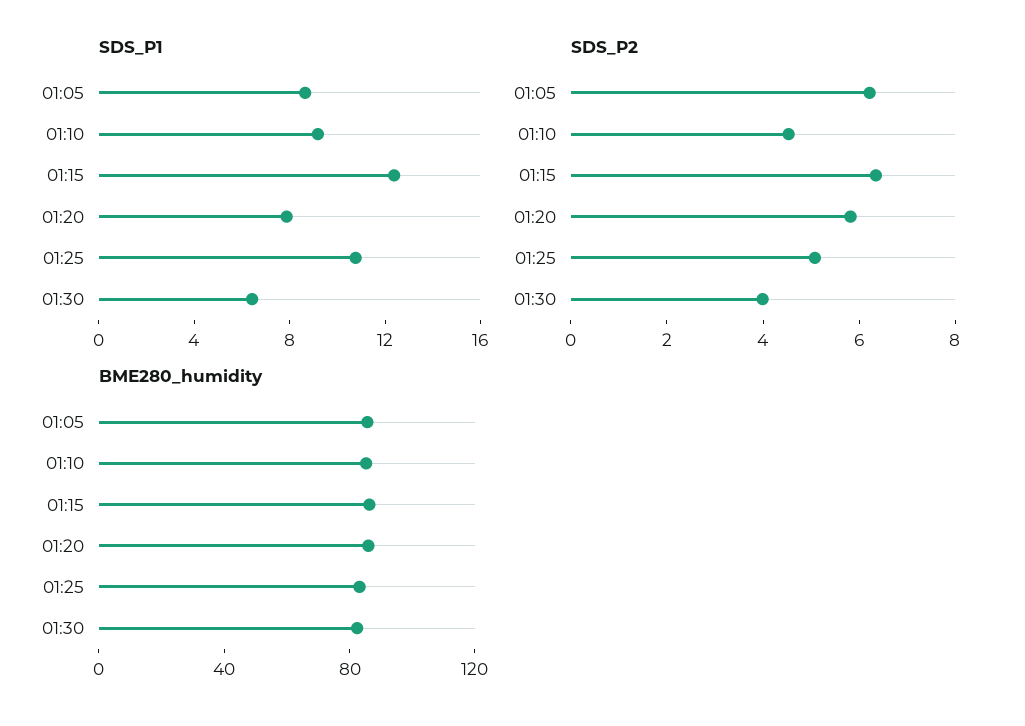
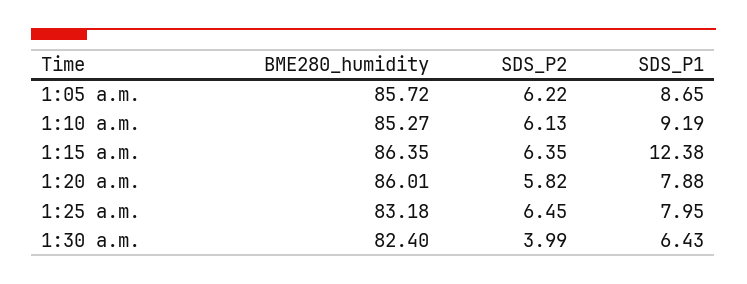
SDS_P1, 01:25: 11 -> 7.95
SDS_P2, 01:10: 4.5 -> 6.13
SDS_P2, 01:25: 5 -> 6.45

